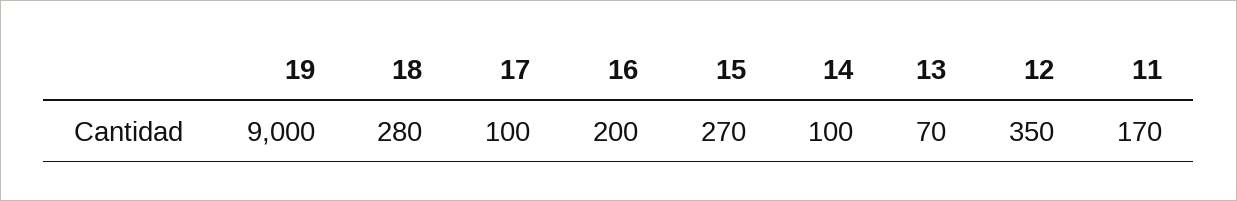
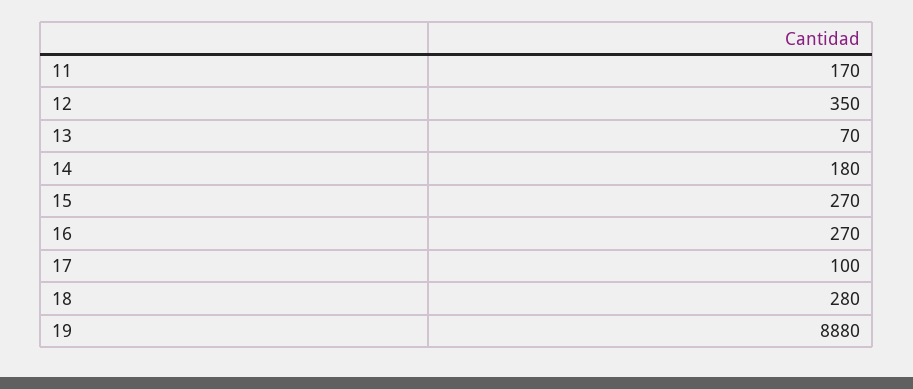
19: 9000 -> 8880
16: 200 -> 270
14: 100 -> 180

